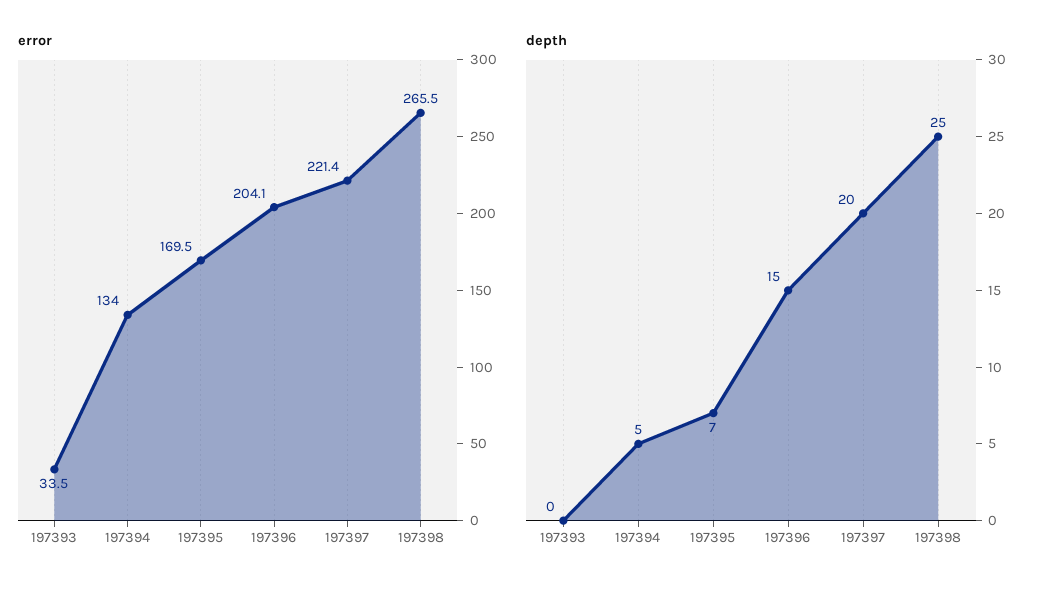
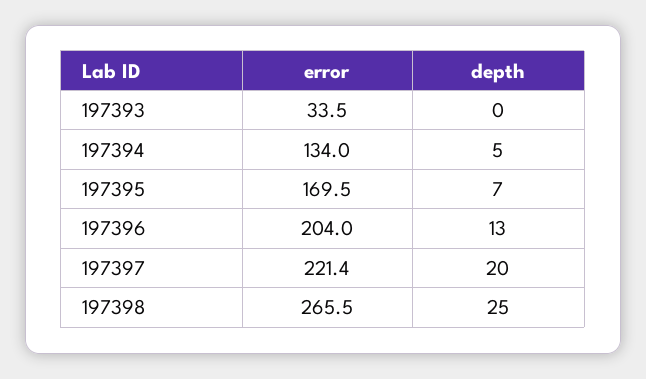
error, 197396: 204.1 -> 204
depth, 197396: 15 -> 13

